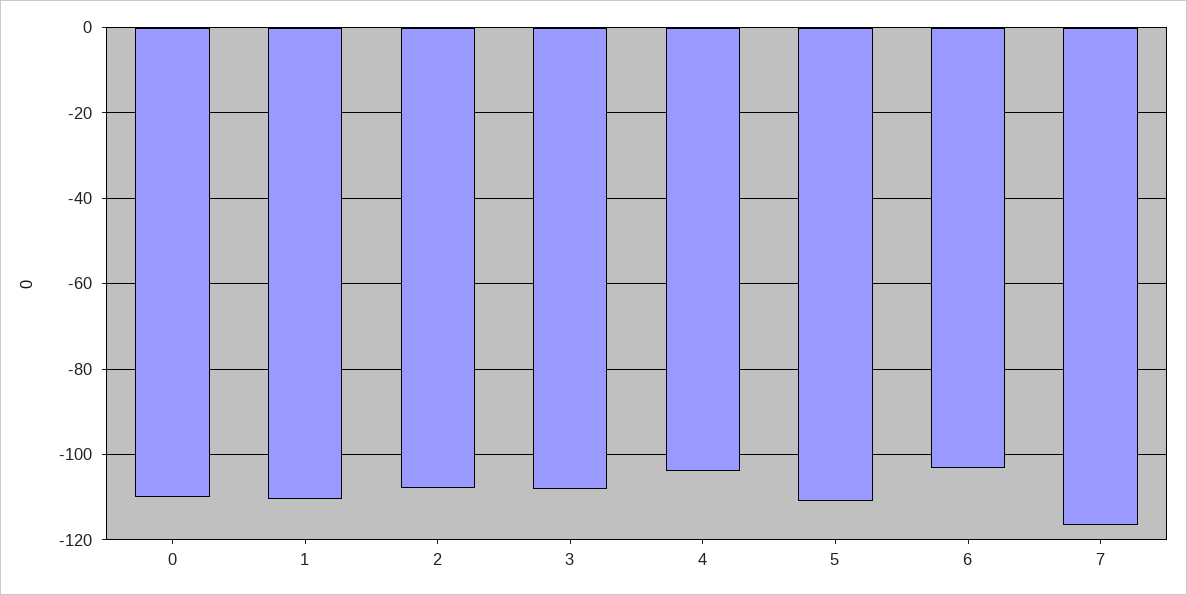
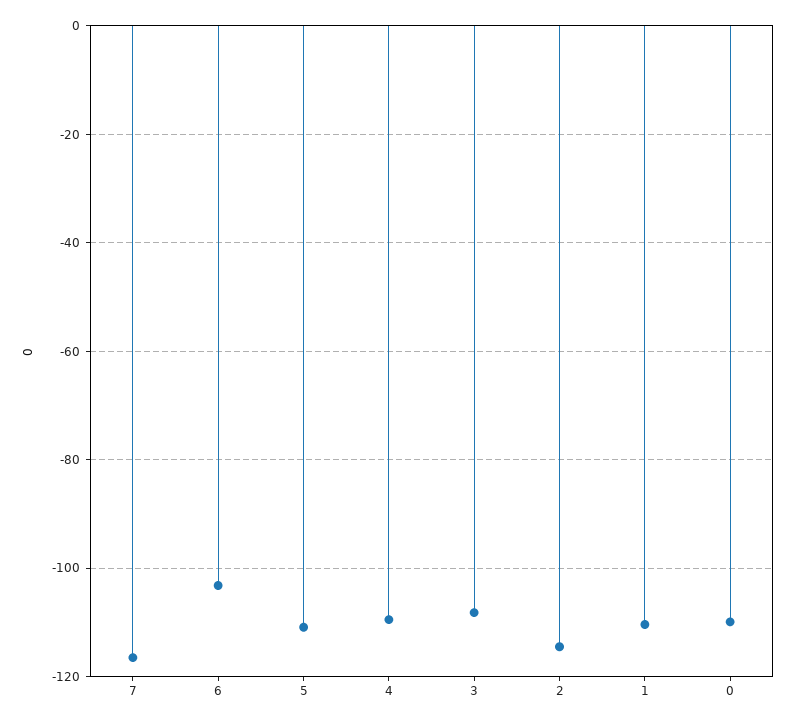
2: -108 -> -114
4: -104 -> -110

